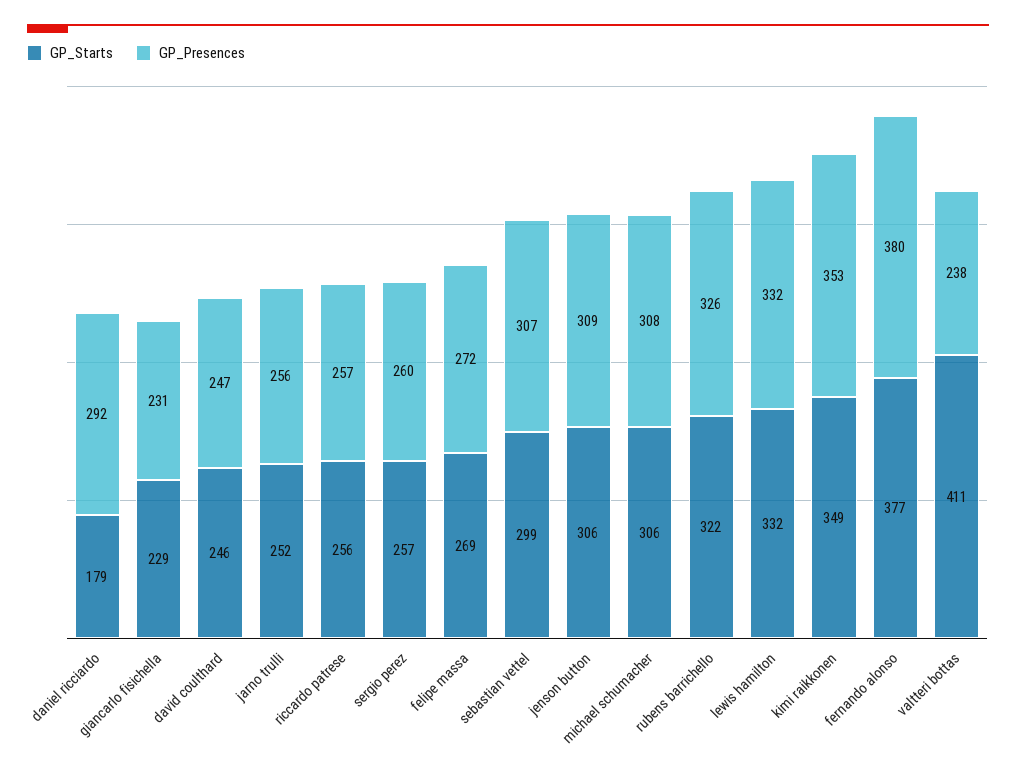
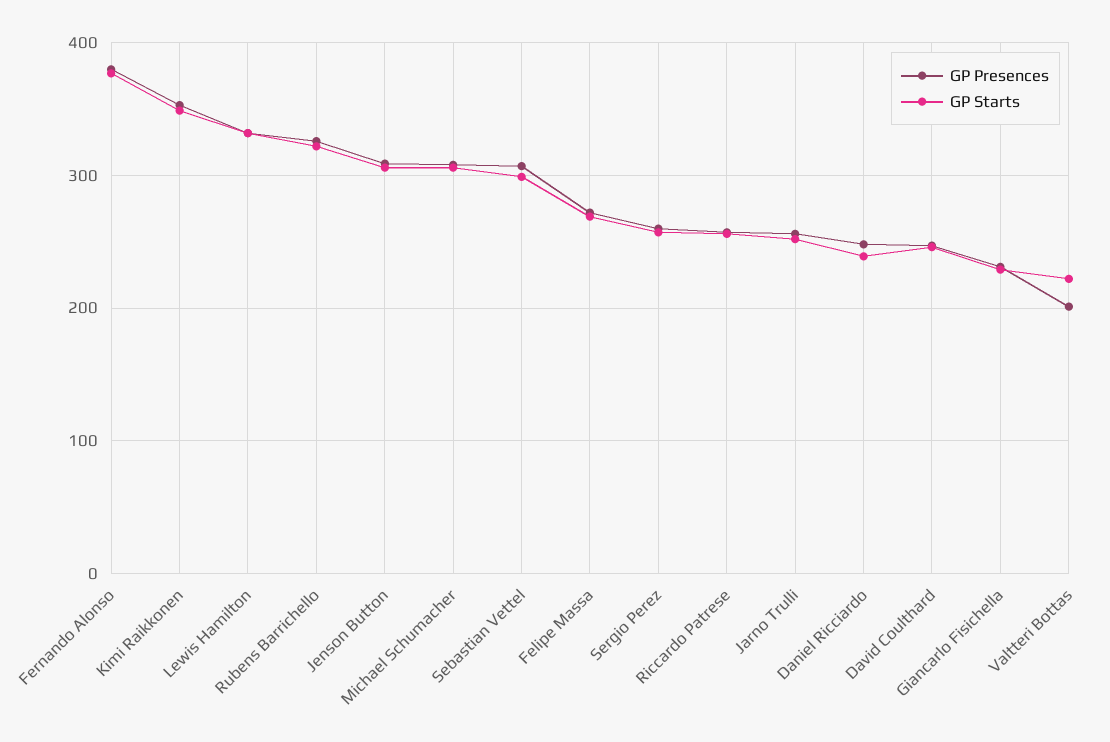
GP_Starts, daniel ricciardo: 179 -> 240
GP_Presences, daniel ricciardo: 292 -> 250
GP_Starts, valtteri bottas: 411 -> 220
GP_Presences, valtteri bottas: 238 -> 200

